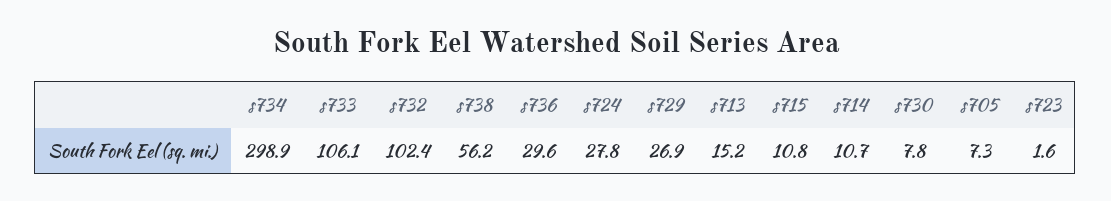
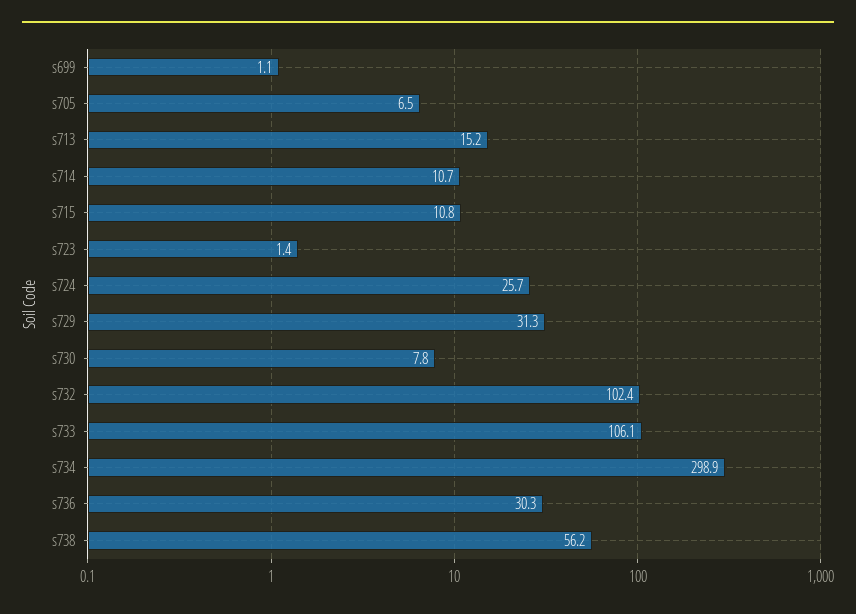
s736: 29.6 -> 30.3
s724: 27.8 -> 25.7
s729: 26.9 -> 31.3
s705: 7.3 -> 6.5
s723: 1.6 -> 1.4
s699: none -> 1.1

